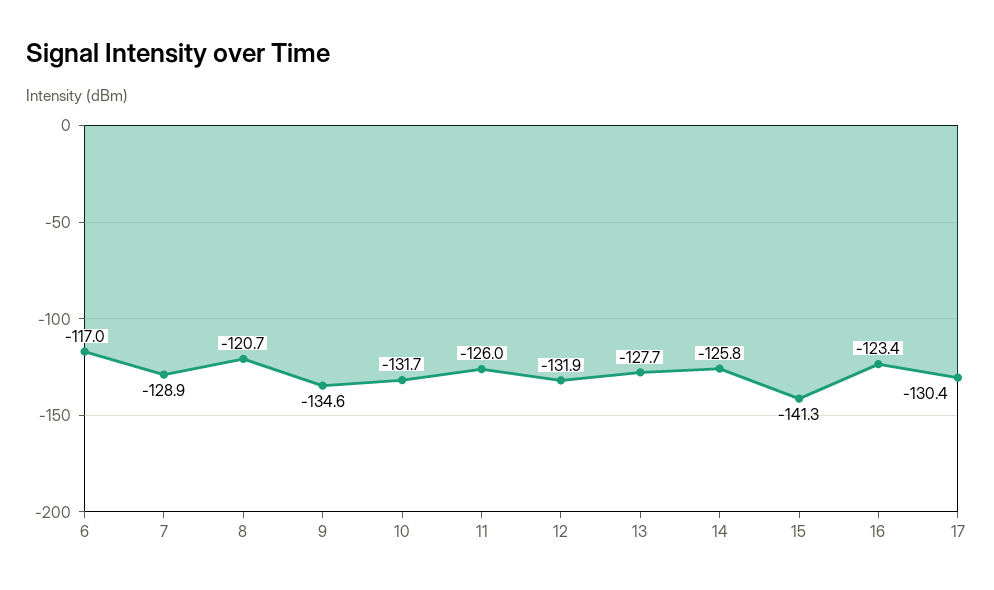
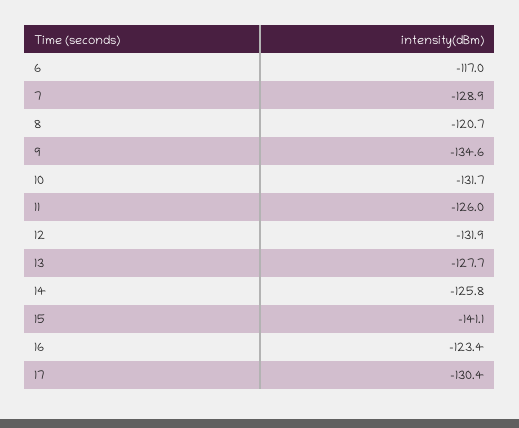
15: -141.3 -> -141.1

